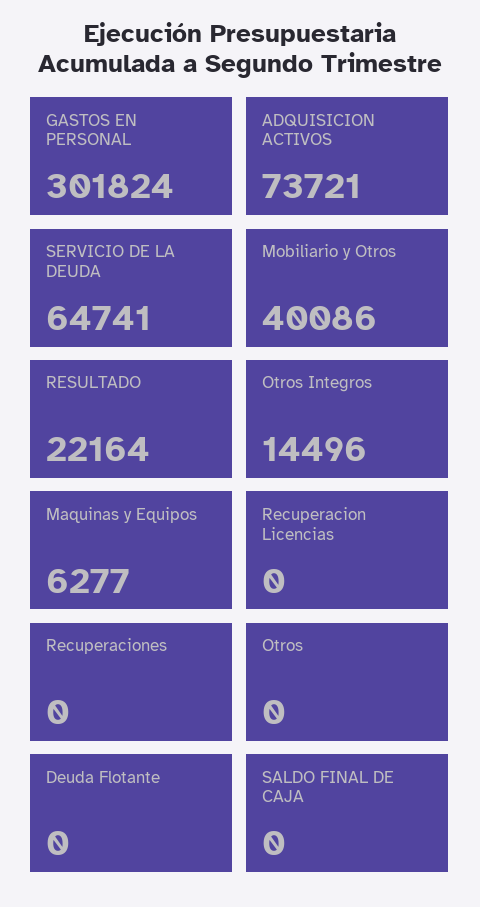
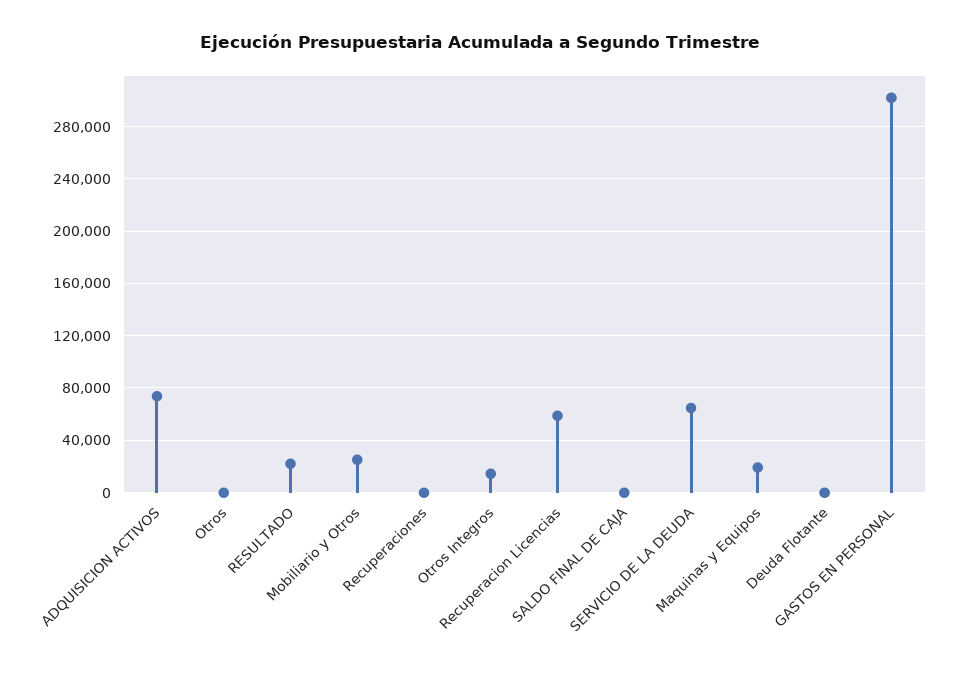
Mobiliario y Otros: 40086 -> 25000
Maquinas y Equipos: 6277 -> 20000
Recuperacion Licencias: 0 -> 60000

